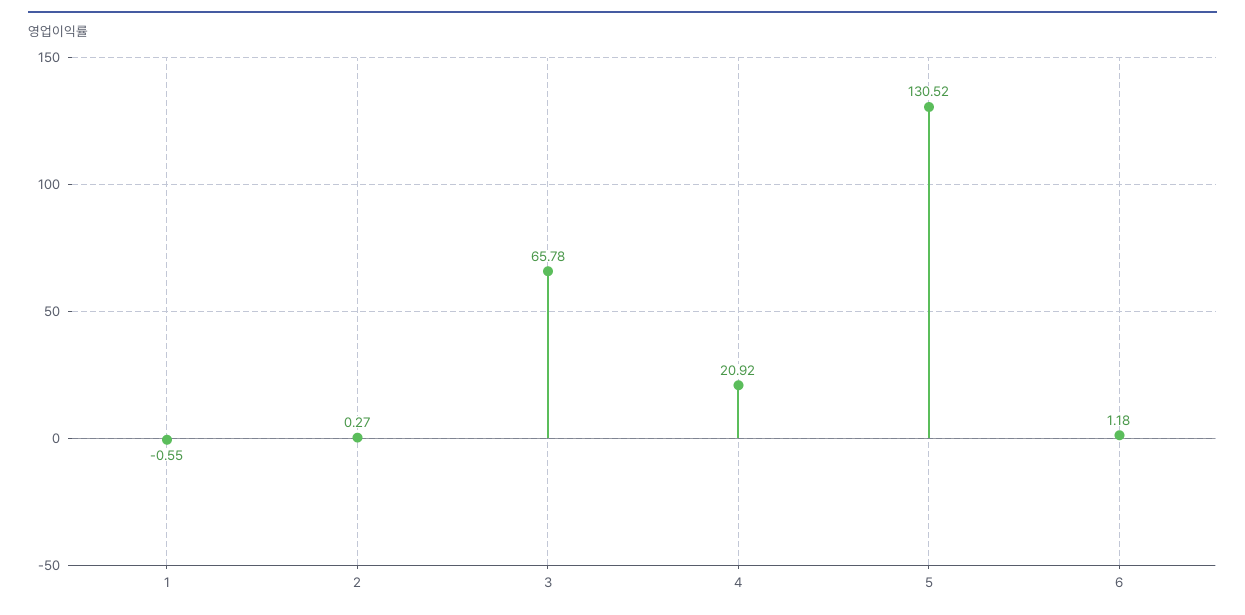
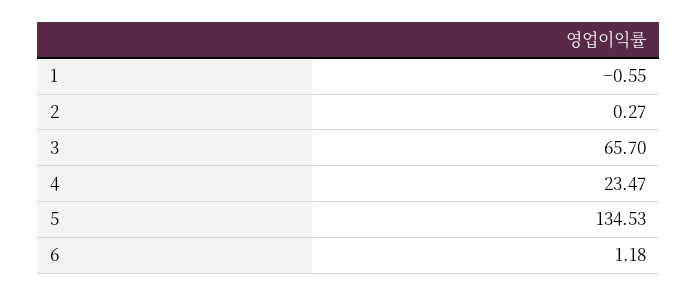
3: 65.78 -> 65.7
4: 20.92 -> 23.47
5: 130.52 -> 134.53

